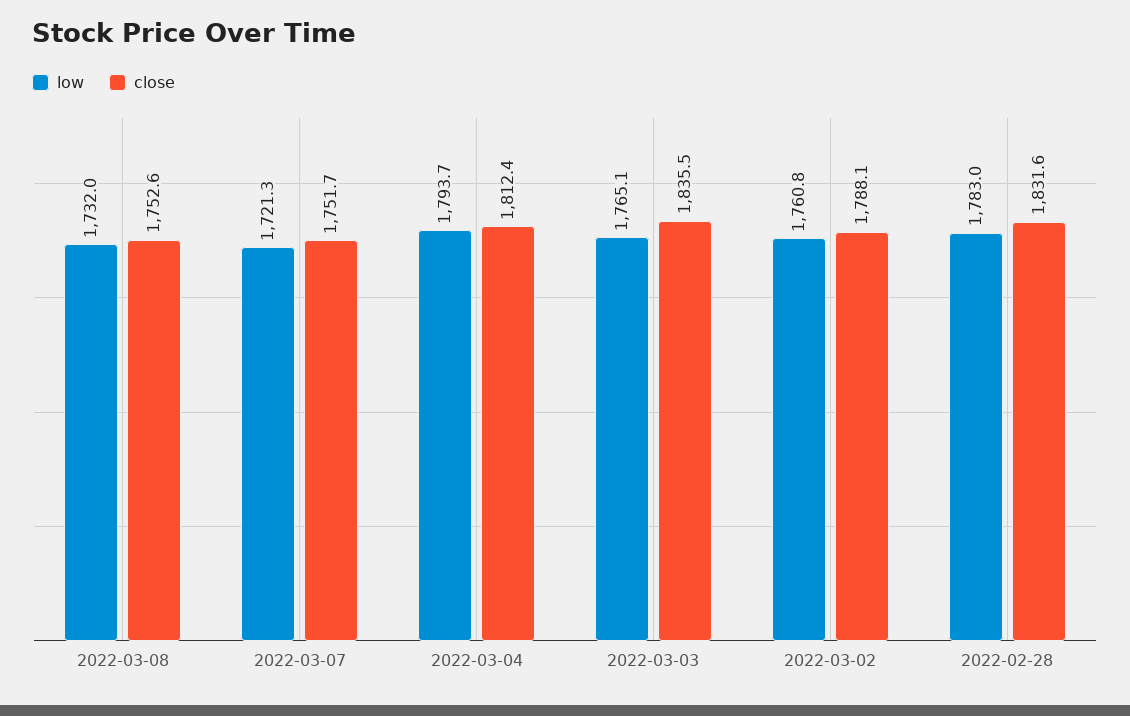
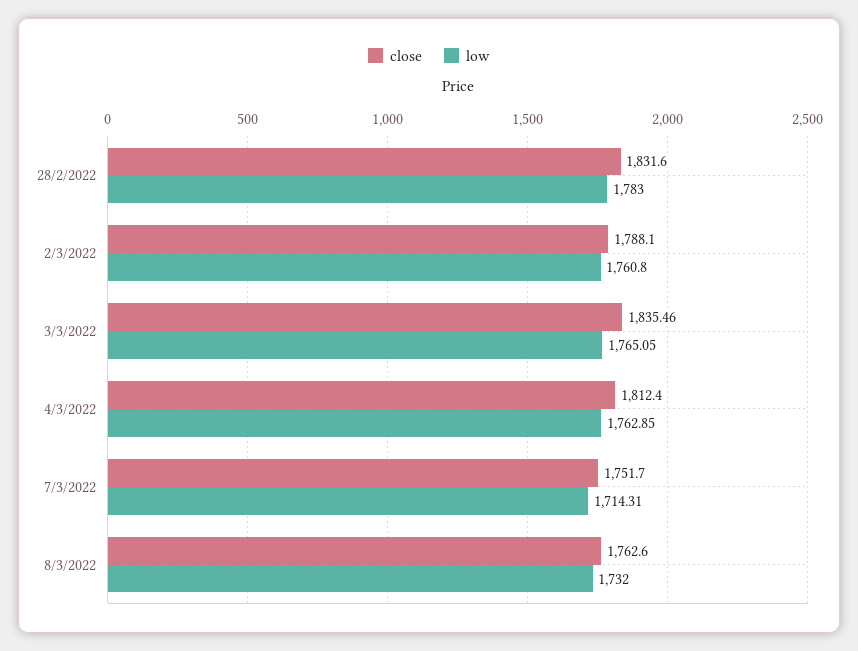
close, 2022-03-08: 1752.6 -> 1762.6
low, 2022-03-07: 1721.3 -> 1714.31
low, 2022-03-04: 1793.7 -> 1762.85

